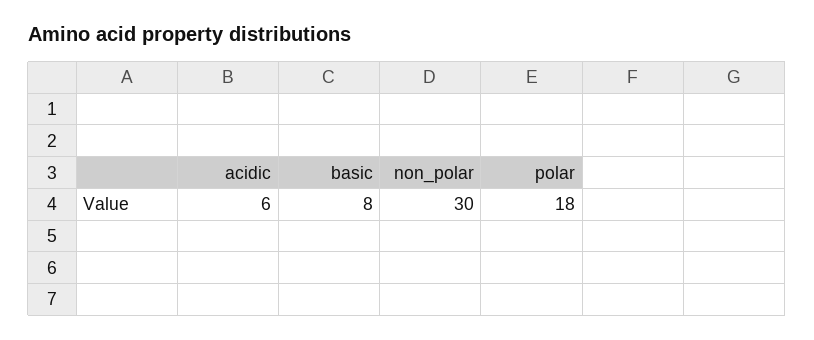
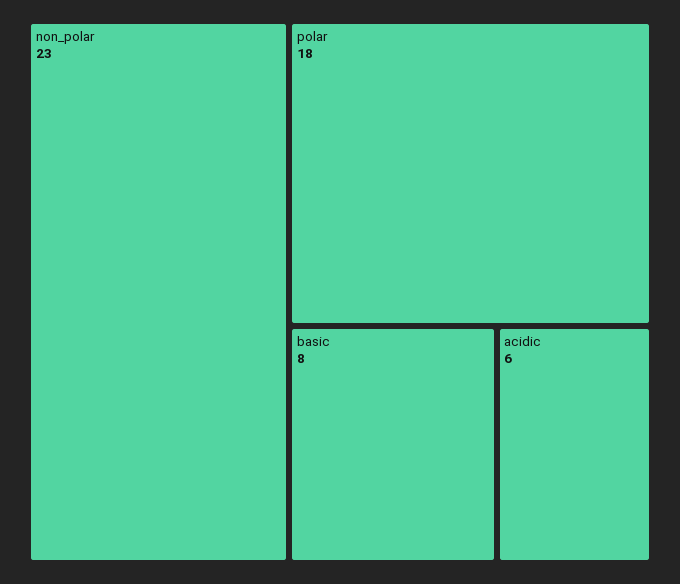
non_polar: 30 -> 23

